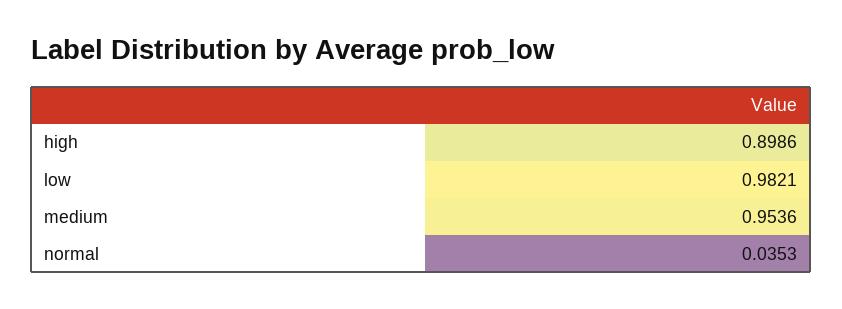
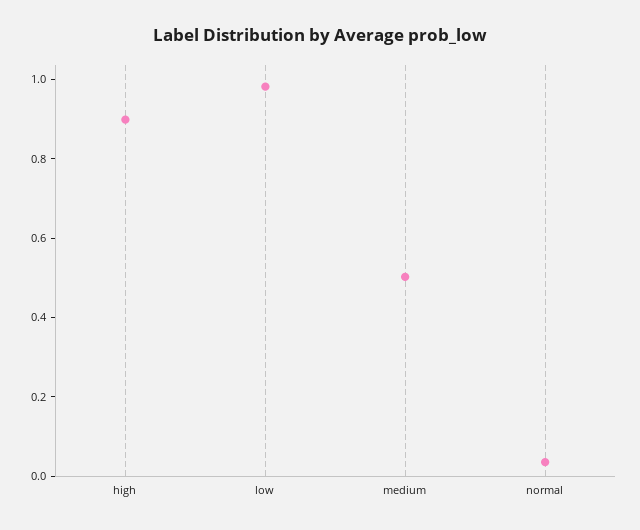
medium: 0.9536 -> 0.5

